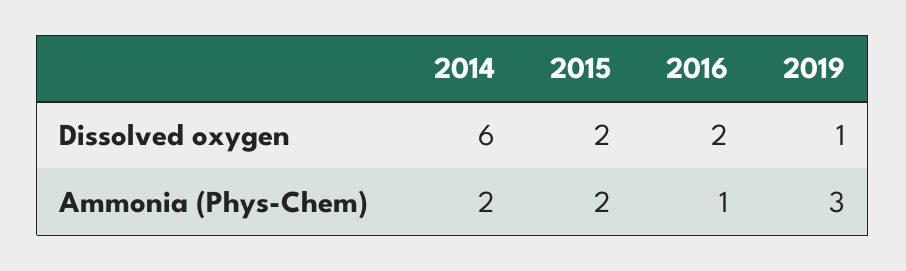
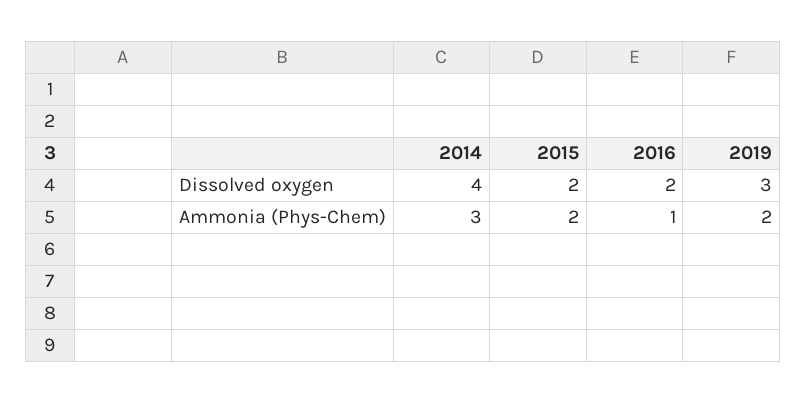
2014, Dissolved oxygen: 6 -> 4
2019, Dissolved oxygen: 1 -> 3
2014, Ammonia (Phys-Chem): 2 -> 3
2019, Ammonia (Phys-Chem): 3 -> 2

